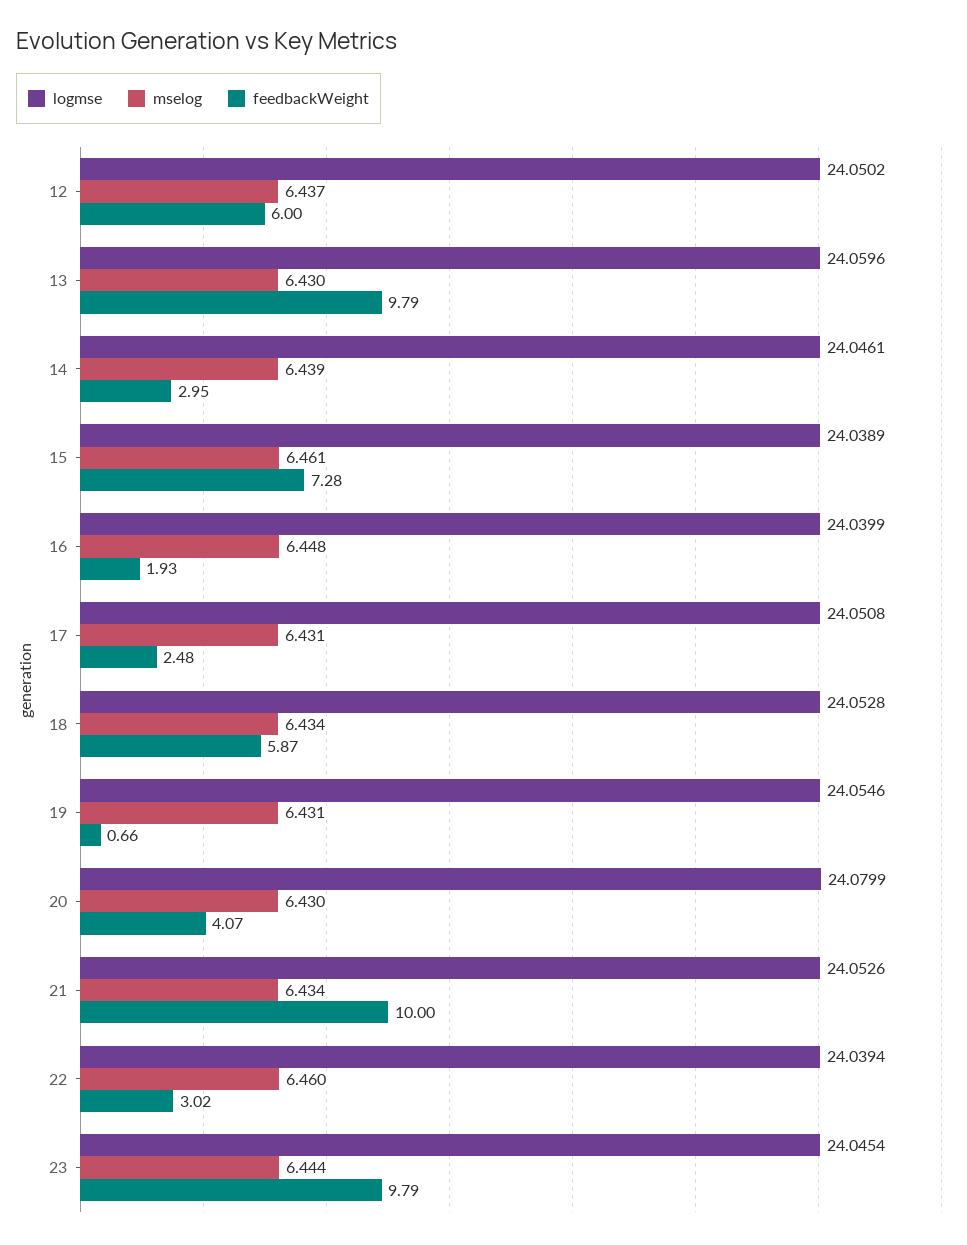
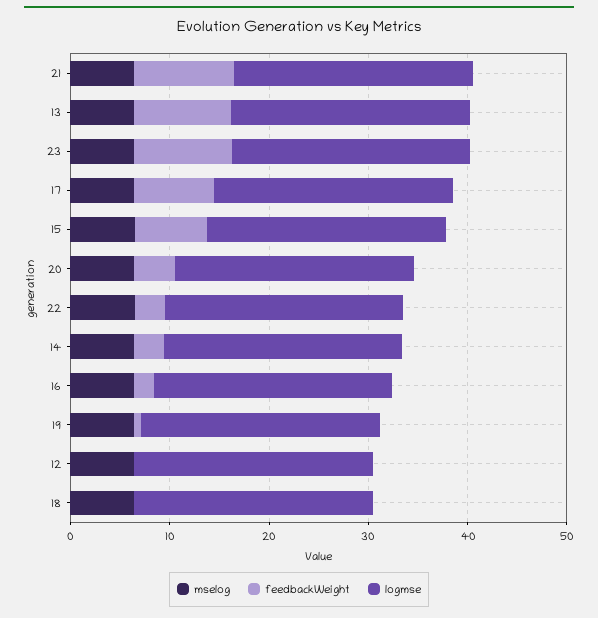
feedbackWeight, 12: 6 -> 0
feedbackWeight, 17: 2.48 -> 8
feedbackWeight, 18: 5.87 -> 0

